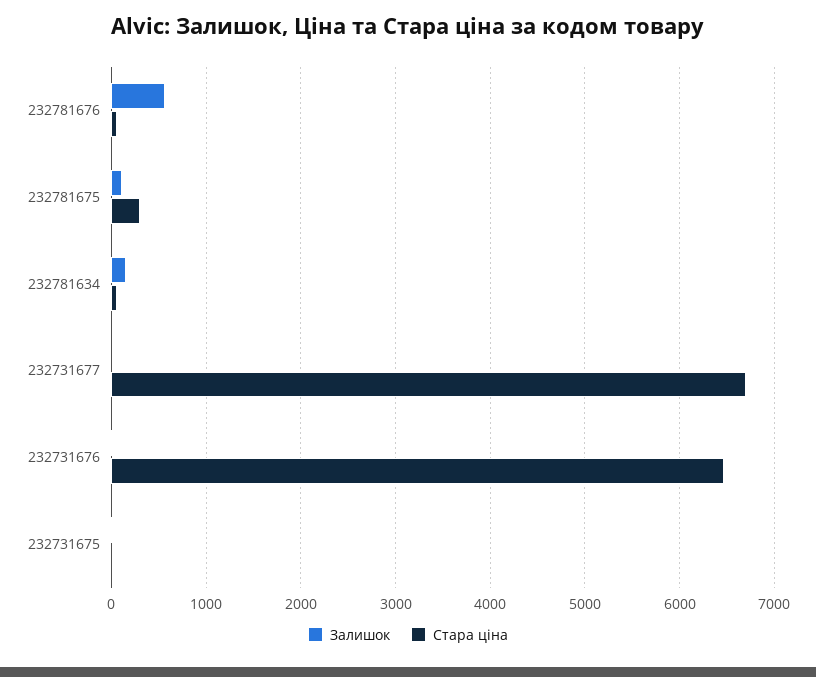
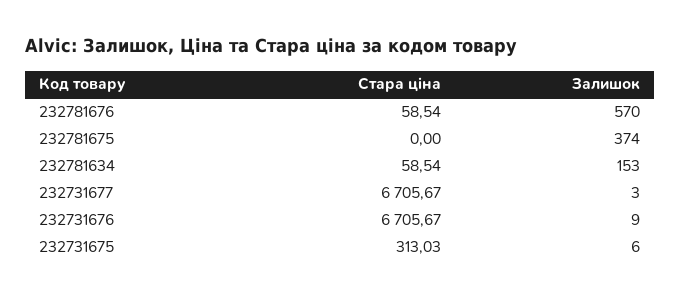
Залишок, 232781675: 100 -> 374
Стара ціна, 232781675: 300 -> 0
Стара ціна, 232731676: 6500 -> 6705.67
Стара ціна, 232731675: 0 -> 313.03

